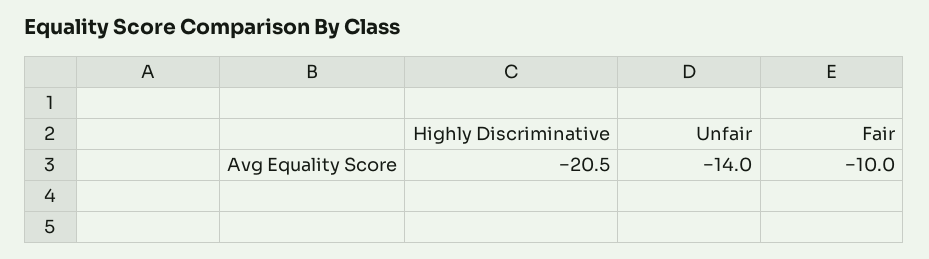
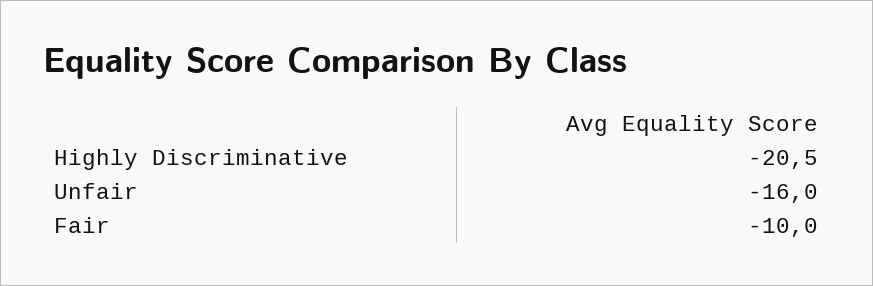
Unfair: -14 -> -16

